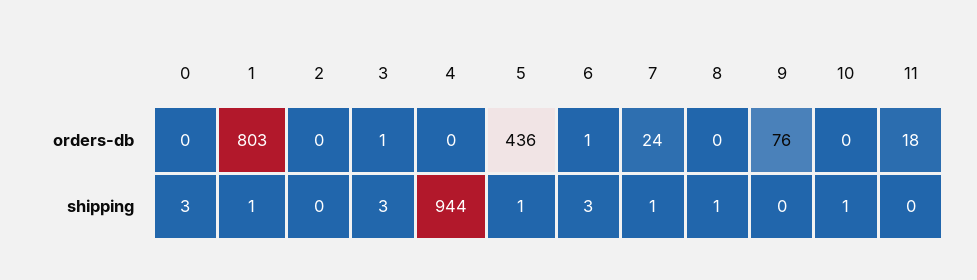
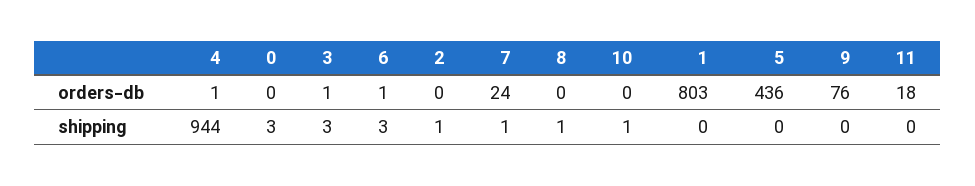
4, orders-db: 0 -> 1
1, shipping: 1 -> 0
2, shipping: 0 -> 1
5, shipping: 1 -> 0

